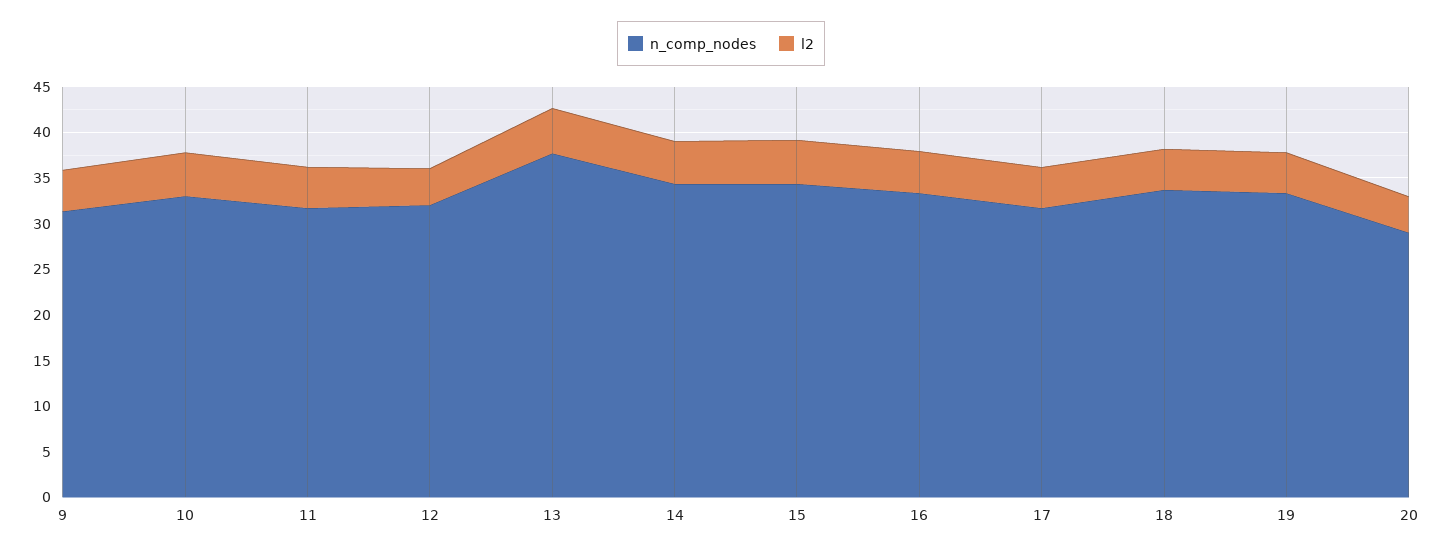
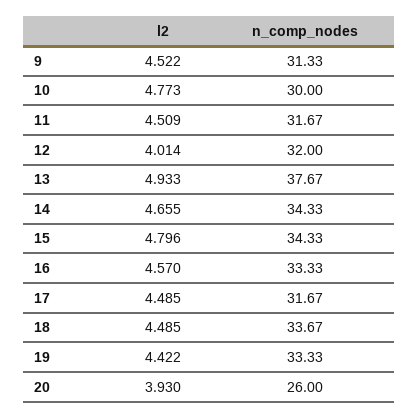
n_comp_nodes, 10: 33 -> 30
n_comp_nodes, 20: 29 -> 26

